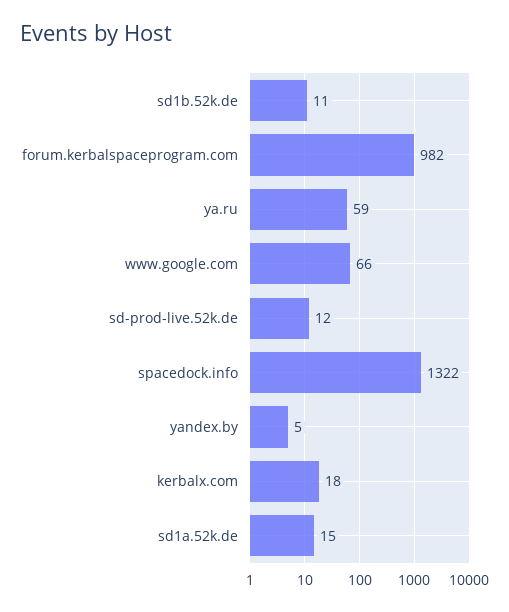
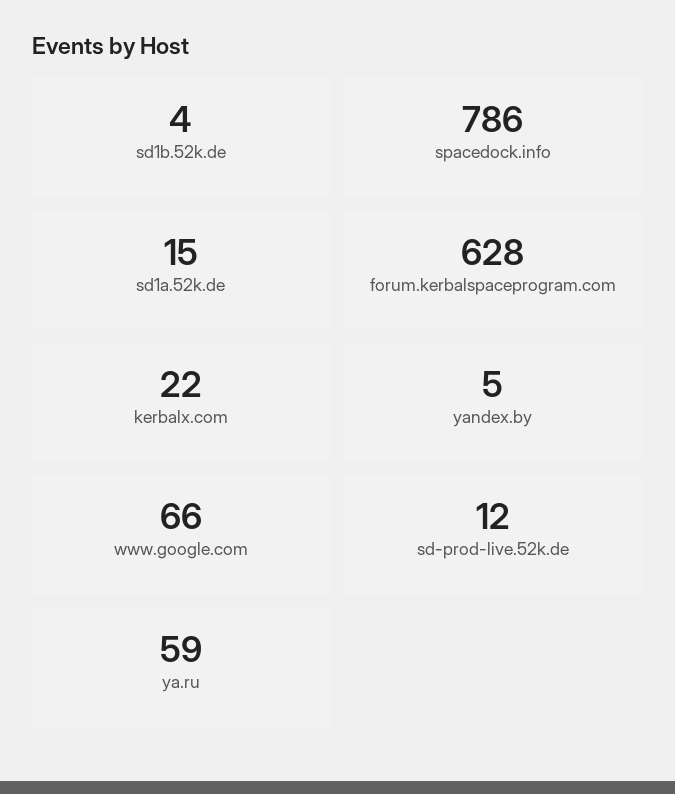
sd1b.52k.de: 11 -> 4
forum.kerbalspaceprogram.com: 982 -> 628
spacedock.info: 1322 -> 786
kerbalx.com: 18 -> 22

